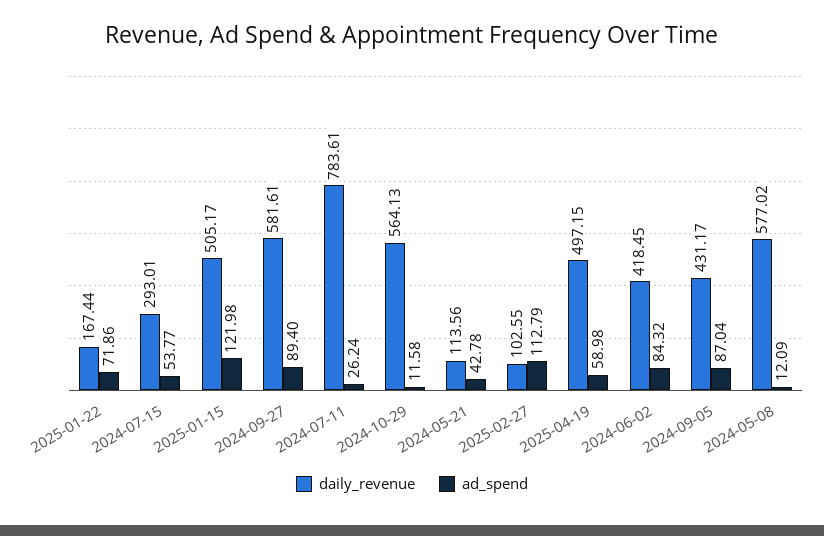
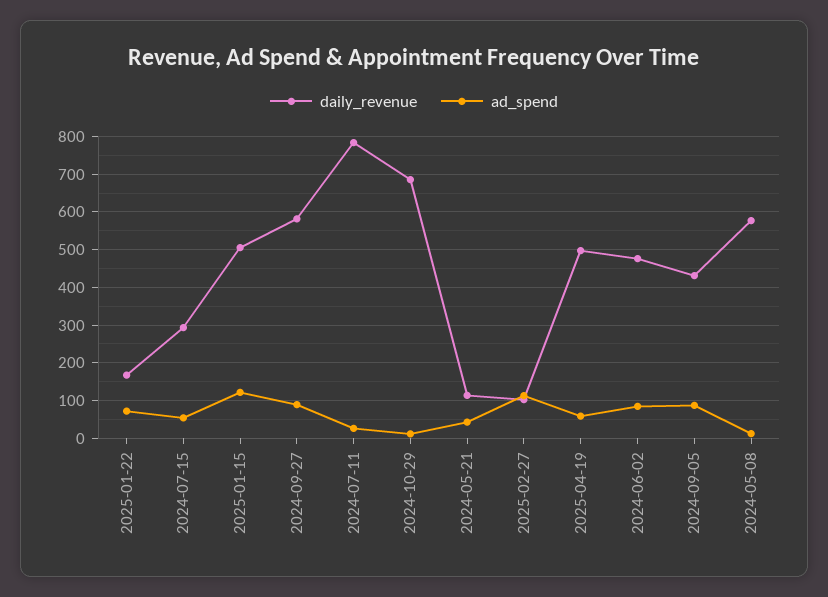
daily_revenue, 2024-10-29: 564.13 -> 680
daily_revenue, 2024-06-02: 418.45 -> 480

